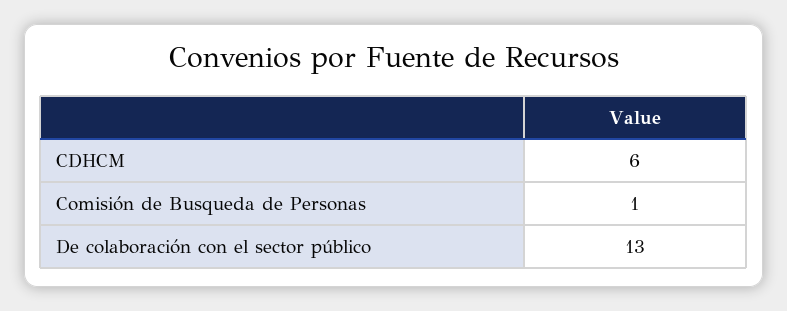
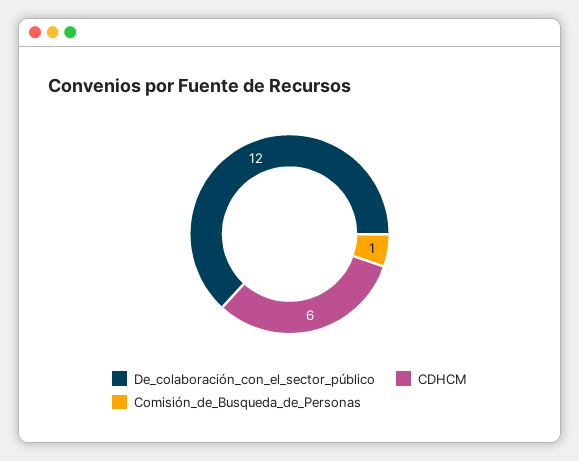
De colaboración con el sector público: 13 -> 12

